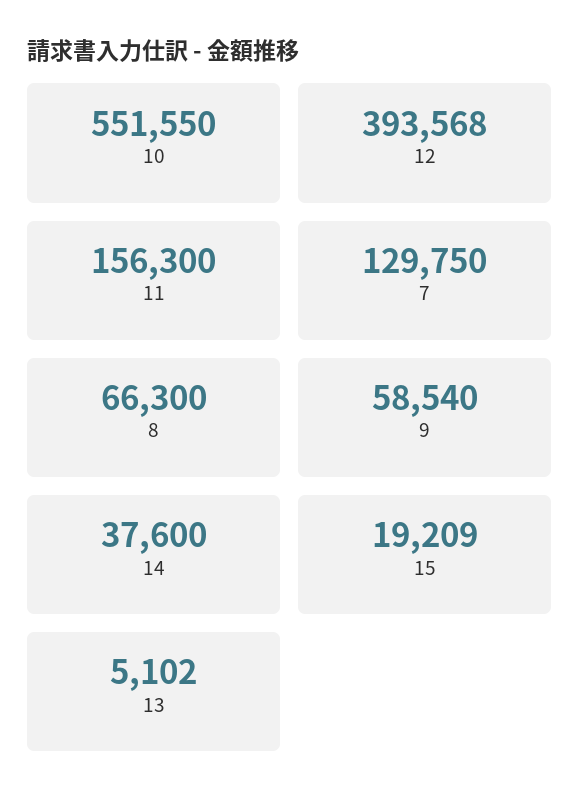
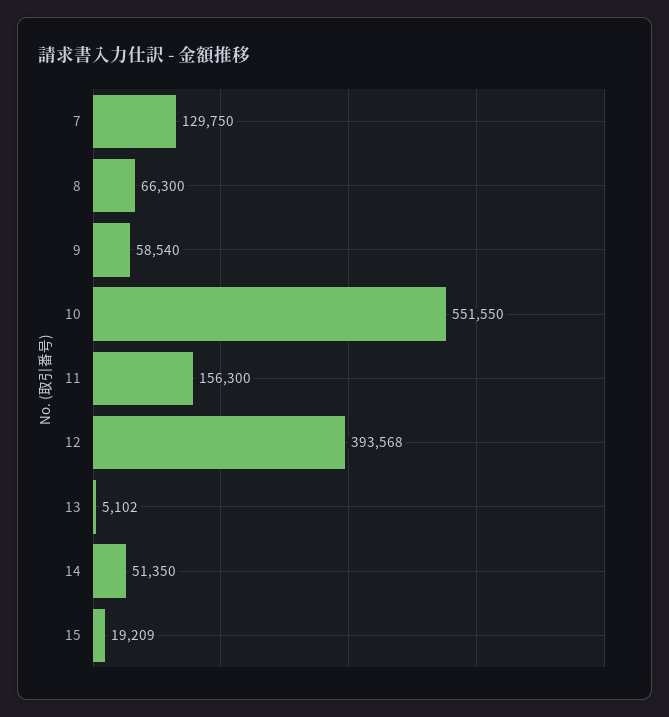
14: 37600 -> 51350

